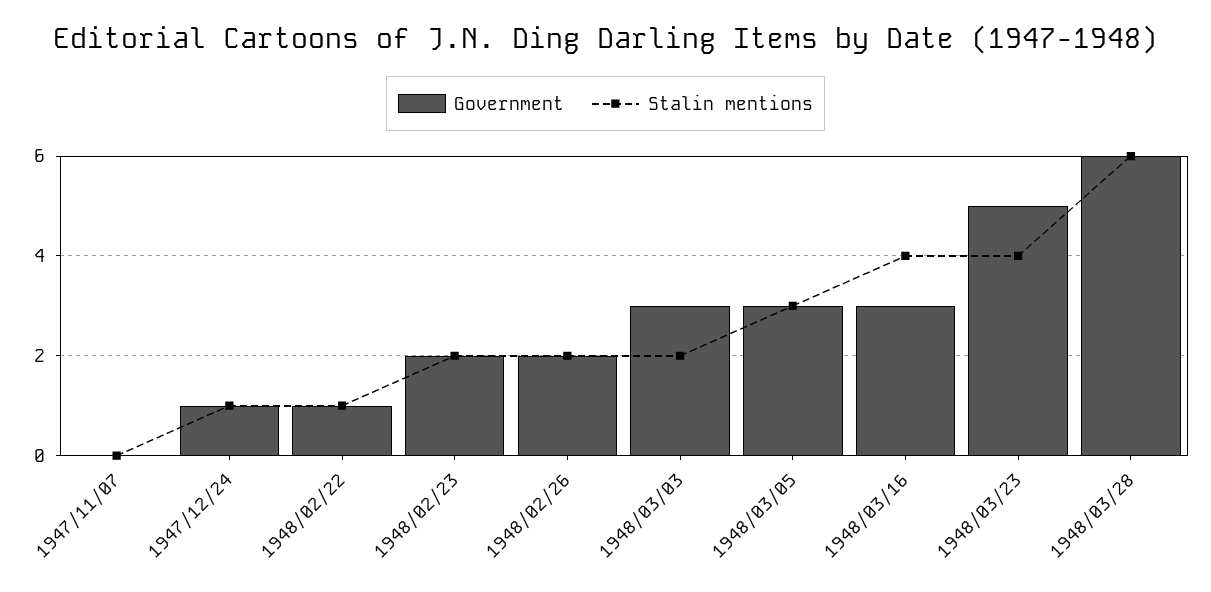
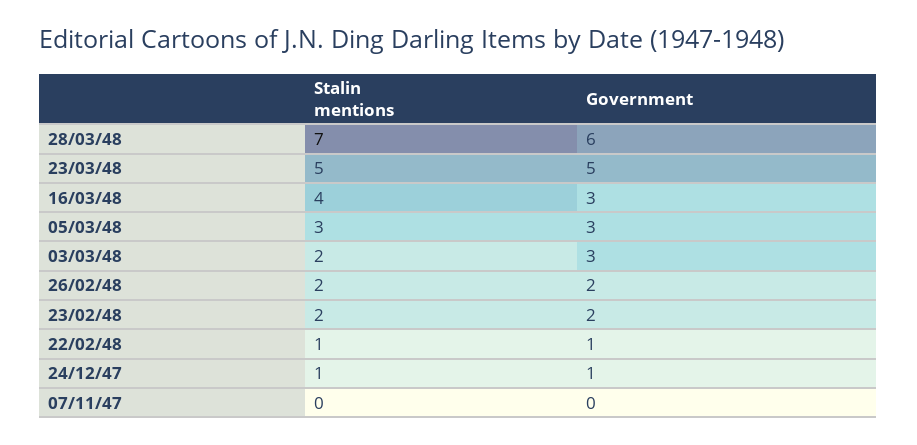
Stalin mentions, 1948/03/23: 4 -> 5
Stalin mentions, 1948/03/28: 6 -> 7

